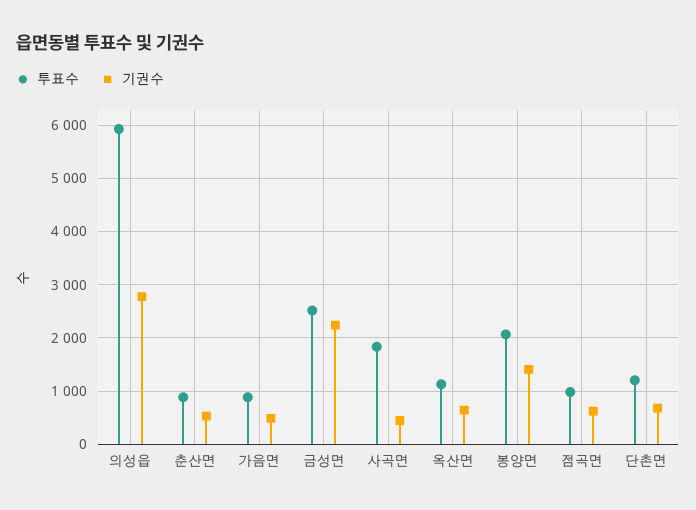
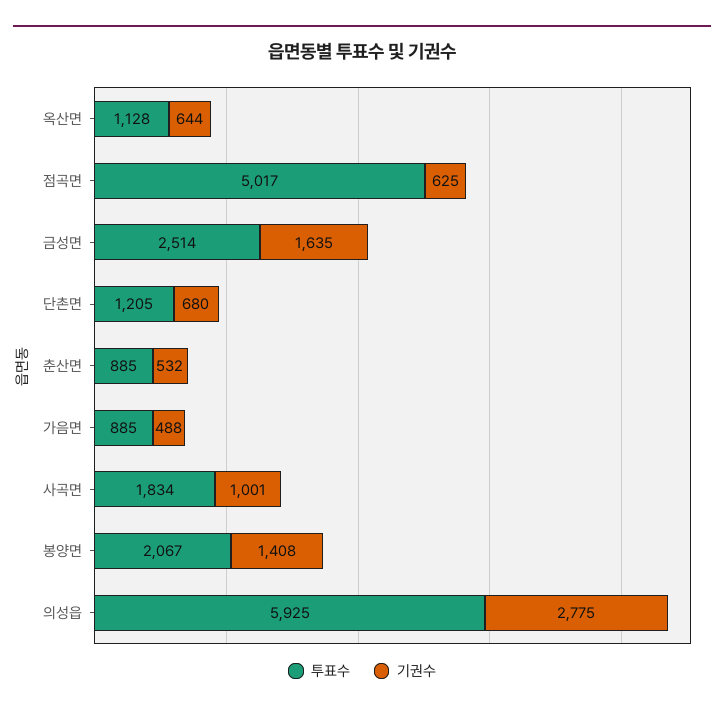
기권수, 금성면: 2200 -> 1635
기권수, 사곡면: 400 -> 1001
투표수, 점곡면: 1000 -> 5017

